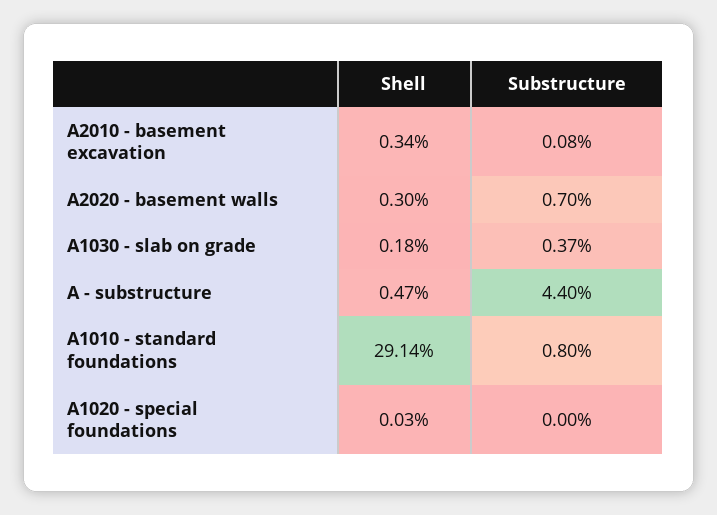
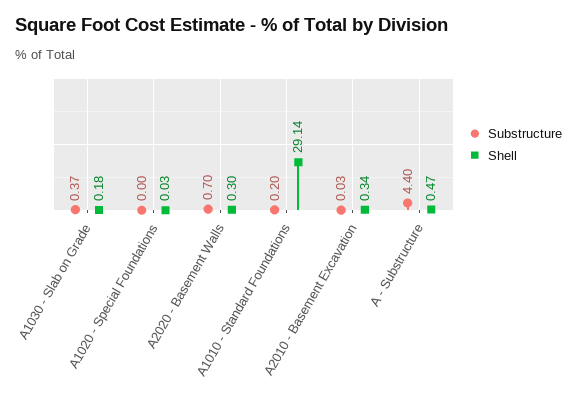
Substructure, A2010 - basement excavation: 0.08 -> 0.03
Substructure, A1010 - standard foundations: 0.8 -> 0.2

